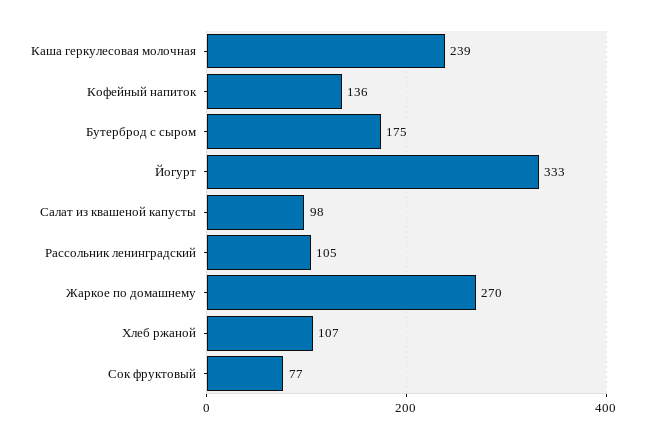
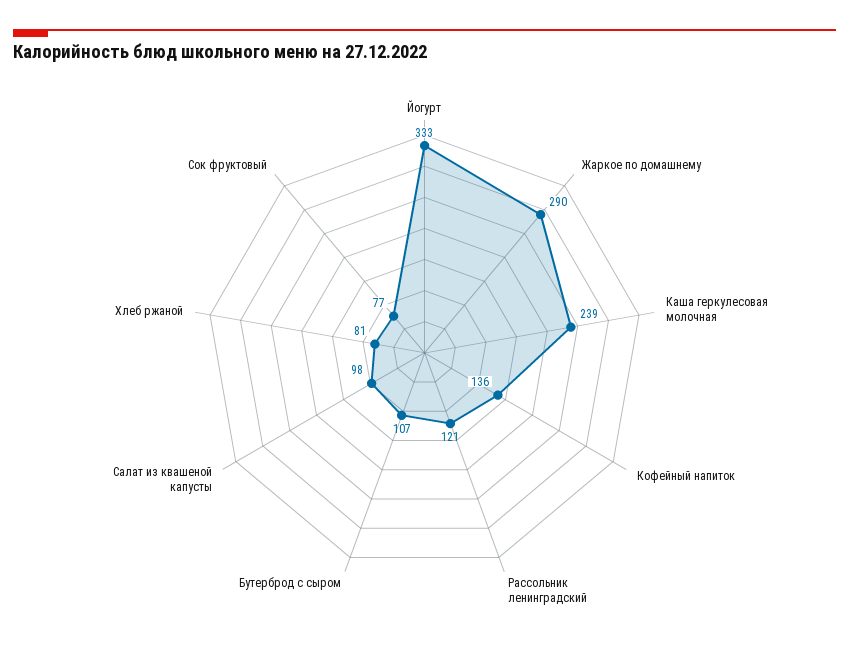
Бутерброд с сыром: 175 -> 107
Рассольник ленинградский: 105 -> 121
Жаркое по домашнему: 270 -> 290
Хлеб ржаной: 107 -> 81

